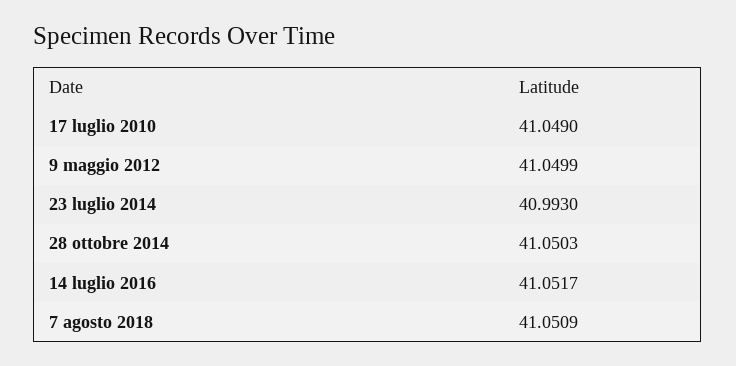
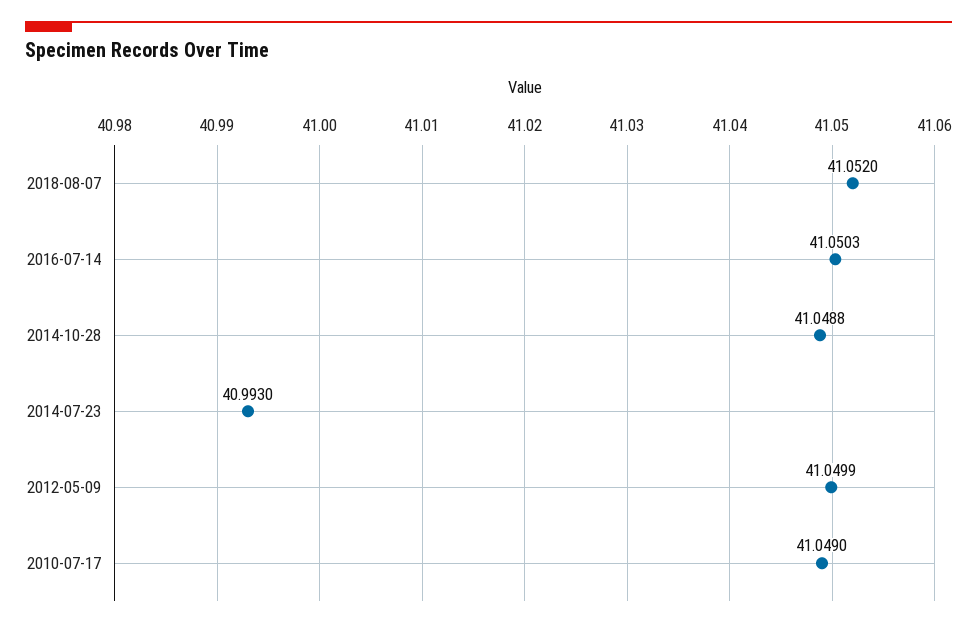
28 ottobre 2014: 41.0503 -> 41.0488
14 luglio 2016: 41.0517 -> 41.0503
7 agosto 2018: 41.0509 -> 41.052

